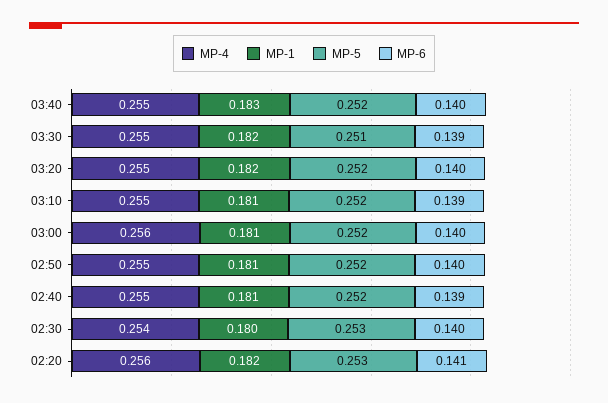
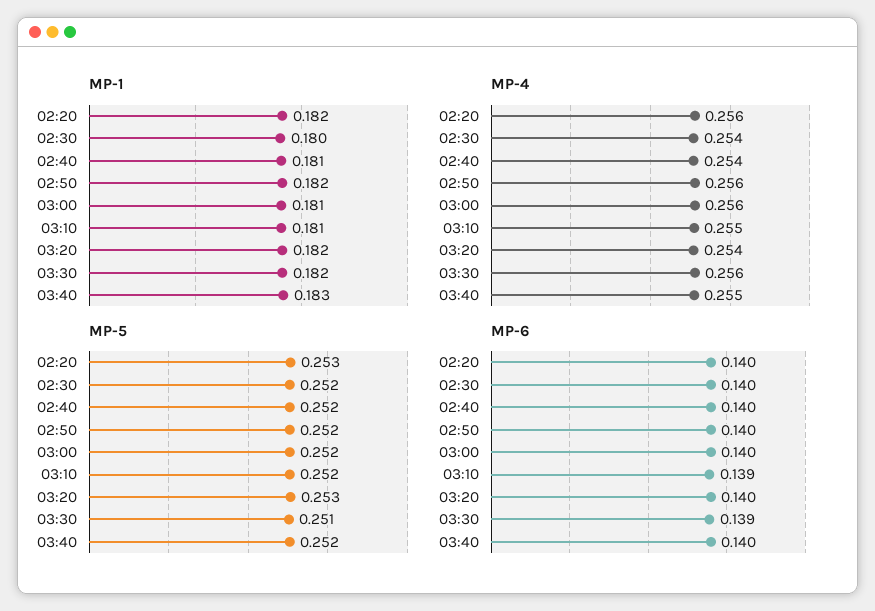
MP-4, 03:30: 0.255 -> 0.256
MP-4, 03:20: 0.255 -> 0.254
MP-5, 03:20: 0.252 -> 0.253
MP-4, 02:50: 0.255 -> 0.256
MP-1, 02:50: 0.181 -> 0.182
MP-4, 02:40: 0.255 -> 0.254
MP-6, 02:40: 0.139 -> 0.14
MP-5, 02:30: 0.253 -> 0.252
MP-6, 02:20: 0.141 -> 0.14

